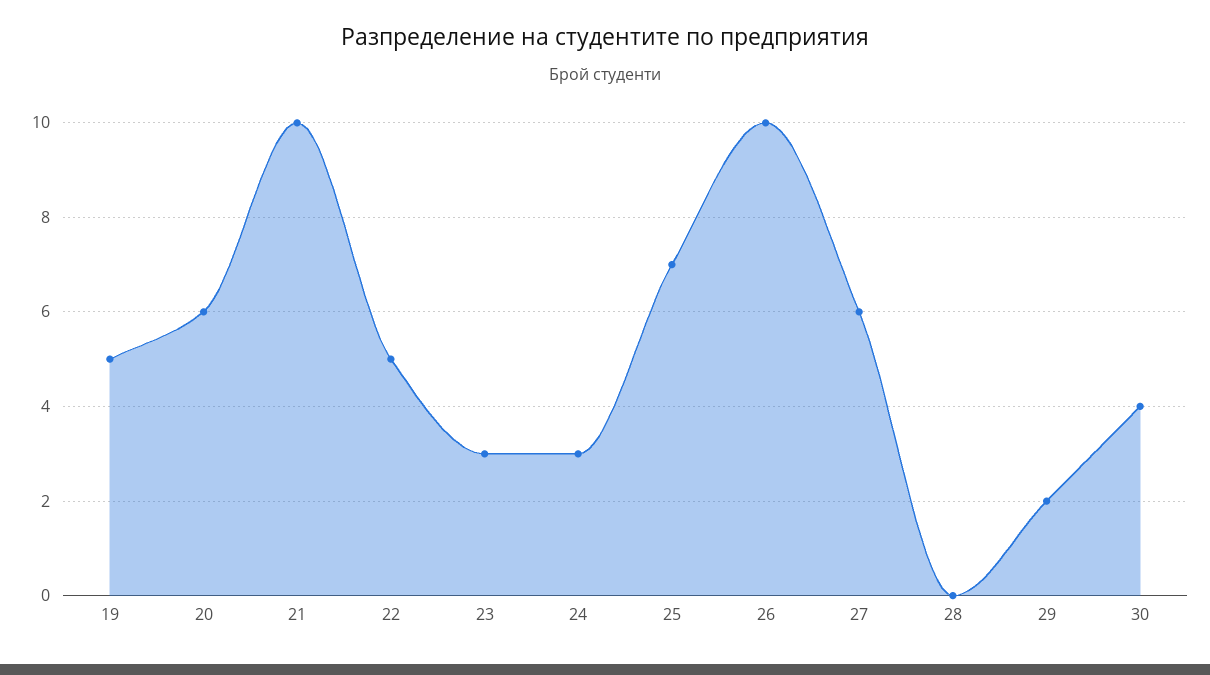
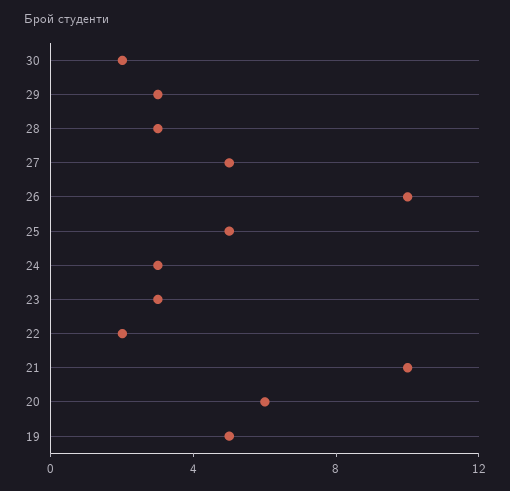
22: 5 -> 2
25: 7 -> 5
27: 6 -> 5
28: 0 -> 3
29: 2 -> 3
30: 4 -> 2

